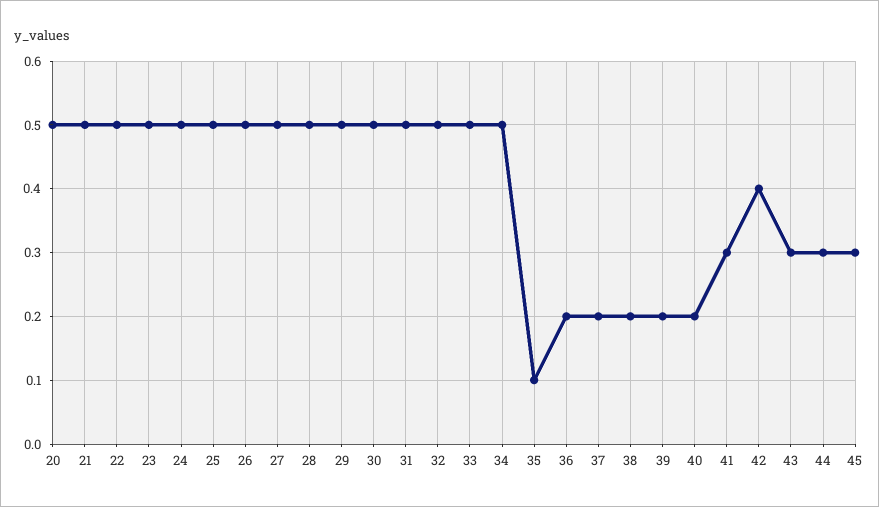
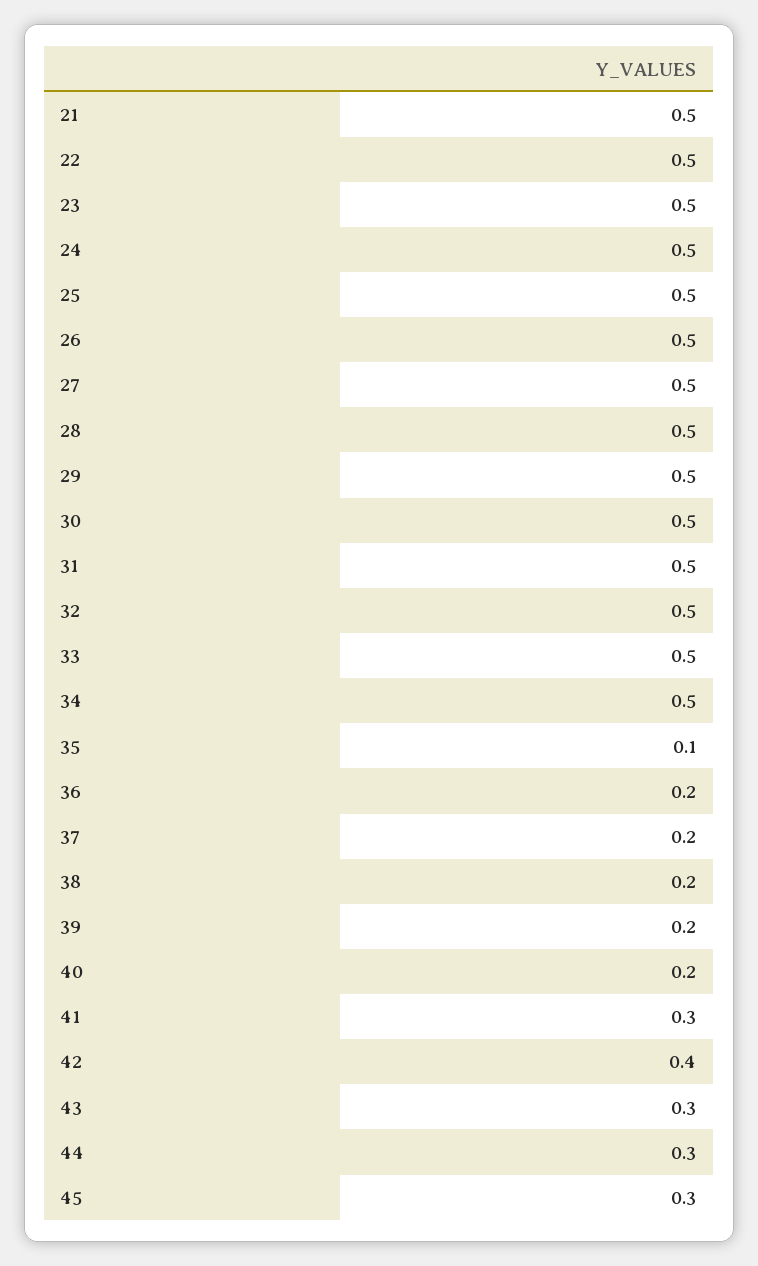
20: 0.5 -> none

